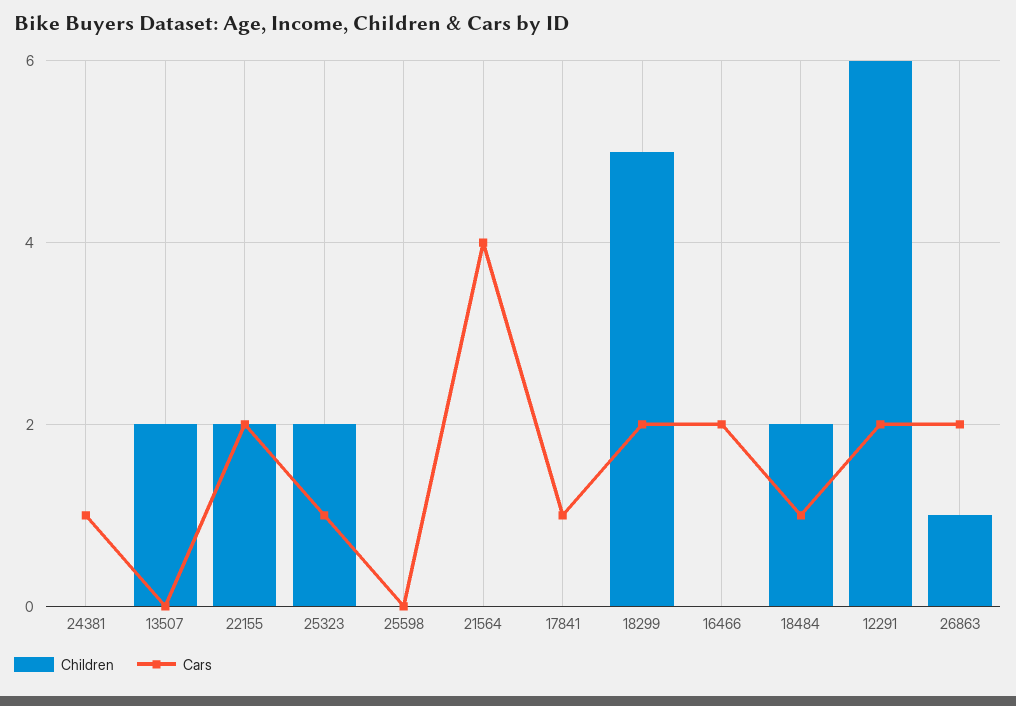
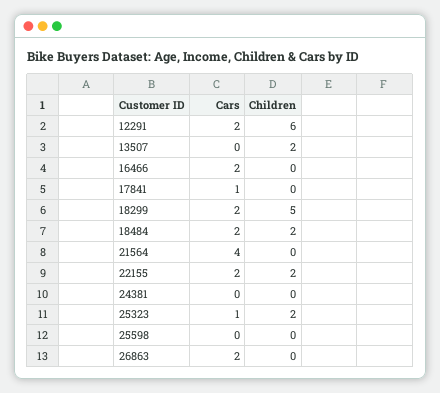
Cars, 24381: 1 -> 0
Cars, 18484: 1 -> 2
Children, 26863: 1 -> 0

